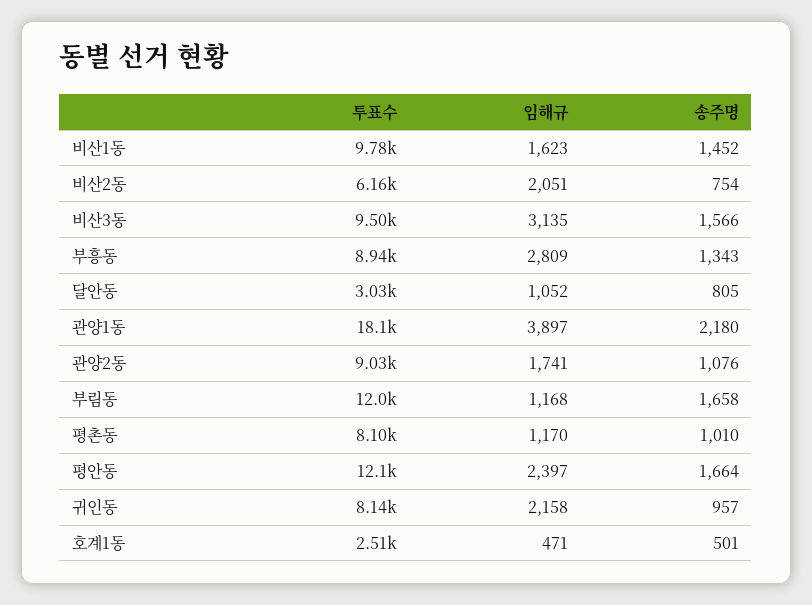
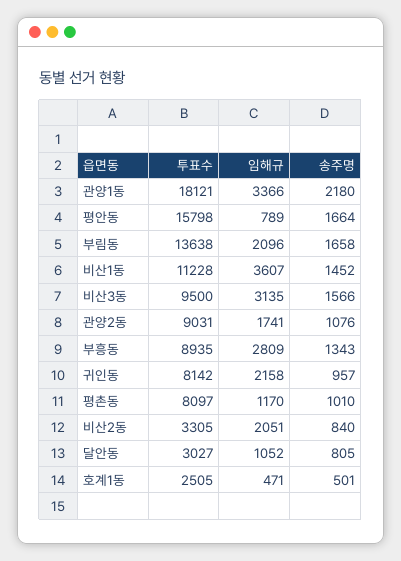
투표수, 비산1동: 9780 -> 11228
임해규, 비산1동: 1623 -> 3607
투표수, 비산2동: 6160 -> 3305
송주명, 비산2동: 754 -> 840
임해규, 관양1동: 3897 -> 3366
투표수, 부림동: 12000 -> 13638
임해규, 부림동: 1168 -> 2096
투표수, 평안동: 12100 -> 15798
임해규, 평안동: 2397 -> 789

